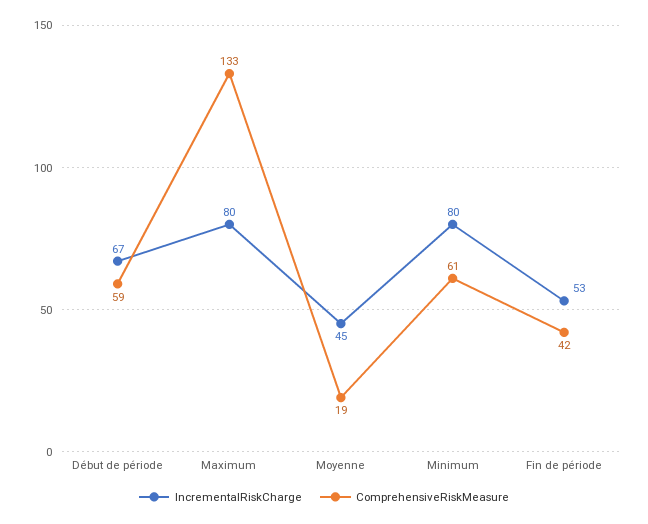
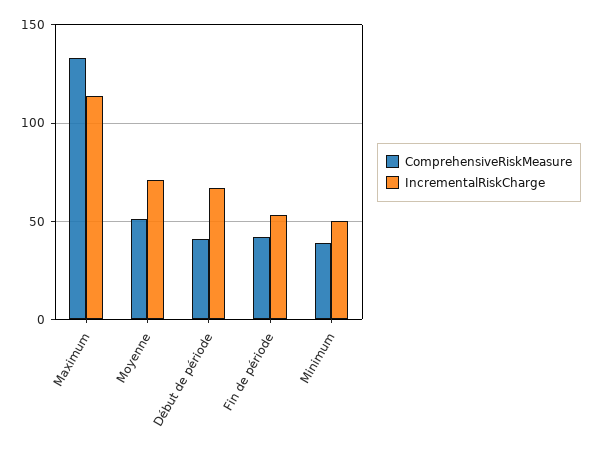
ComprehensiveRiskMeasure, Début de période: 59 -> 40
IncrementalRiskCharge, Maximum: 80 -> 115
IncrementalRiskCharge, Moyenne: 45 -> 70
ComprehensiveRiskMeasure, Moyenne: 19 -> 50
IncrementalRiskCharge, Minimum: 80 -> 50
ComprehensiveRiskMeasure, Minimum: 61 -> 40

